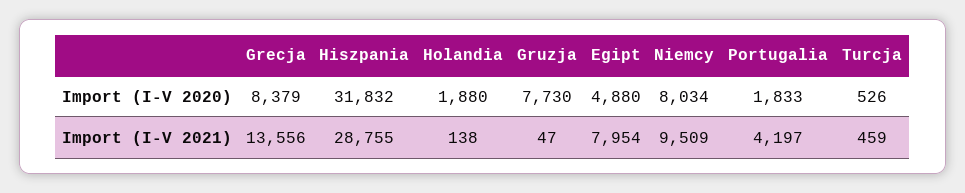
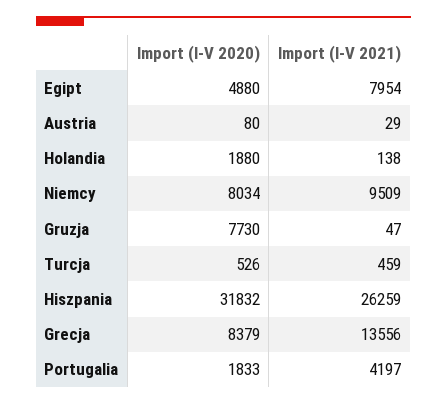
Hiszpania, Import (I-V 2021): 28755 -> 26259
Austria, Import (I-V 2020): none -> 80
Austria, Import (I-V 2021): none -> 29

